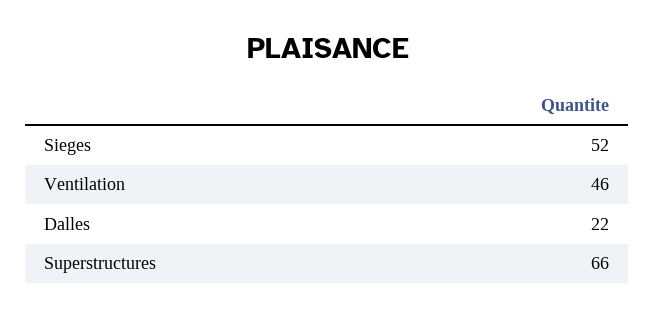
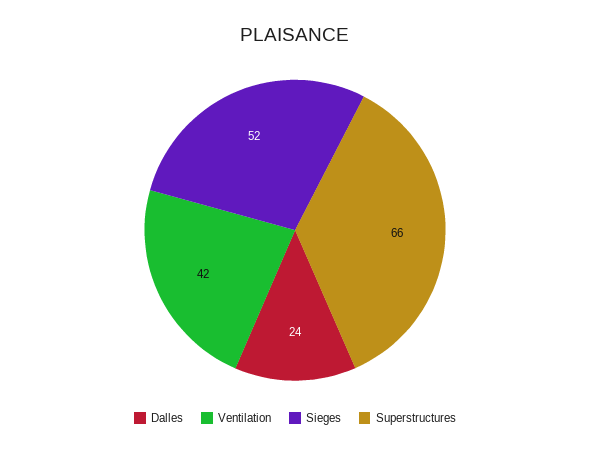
Ventilation: 46 -> 42
Dalles: 22 -> 24

